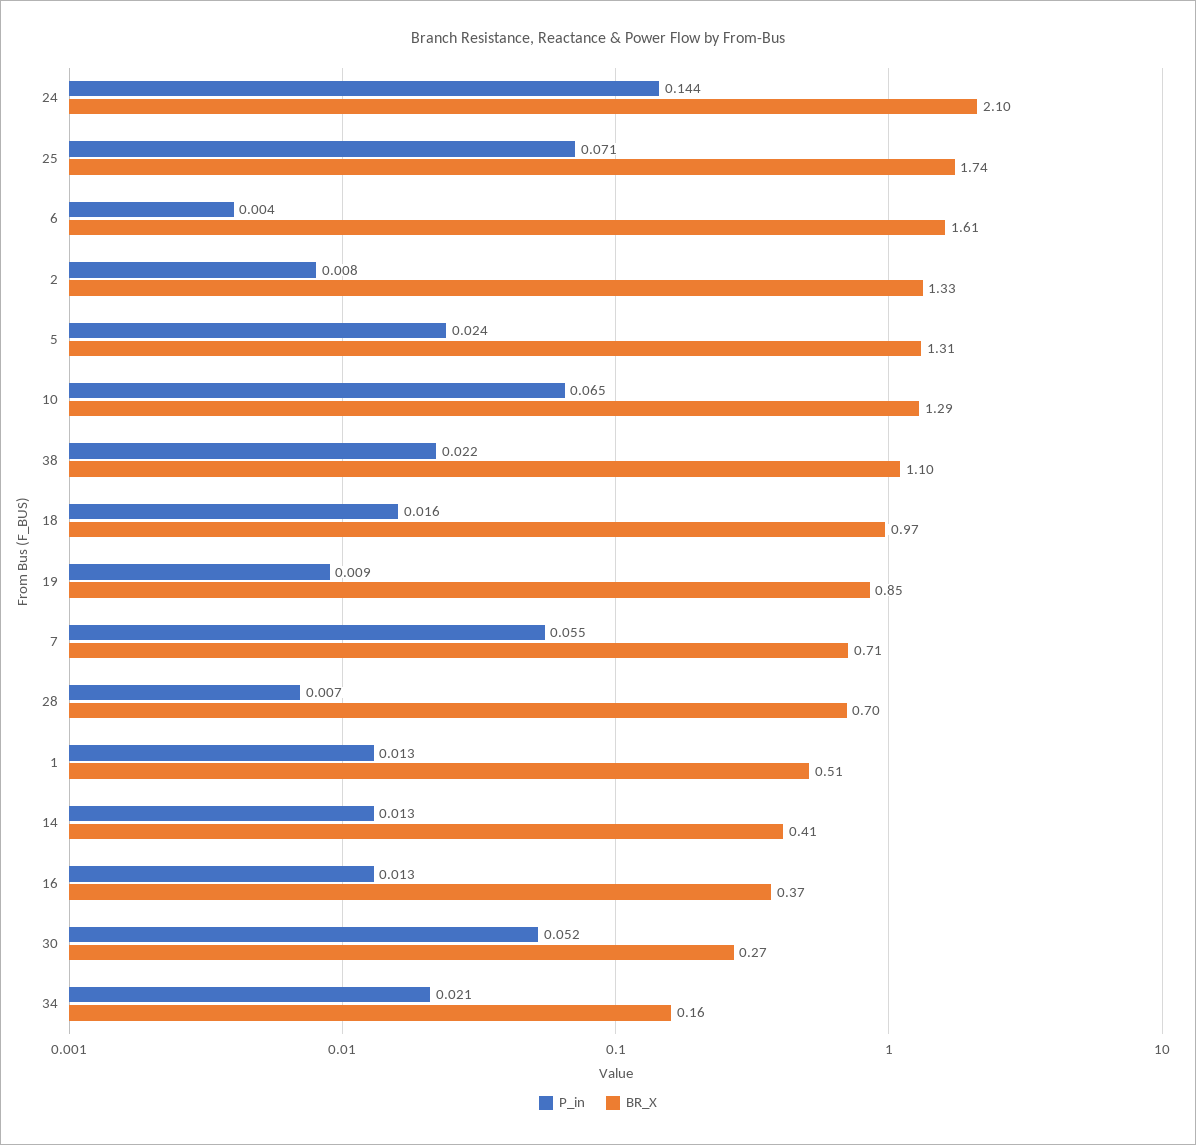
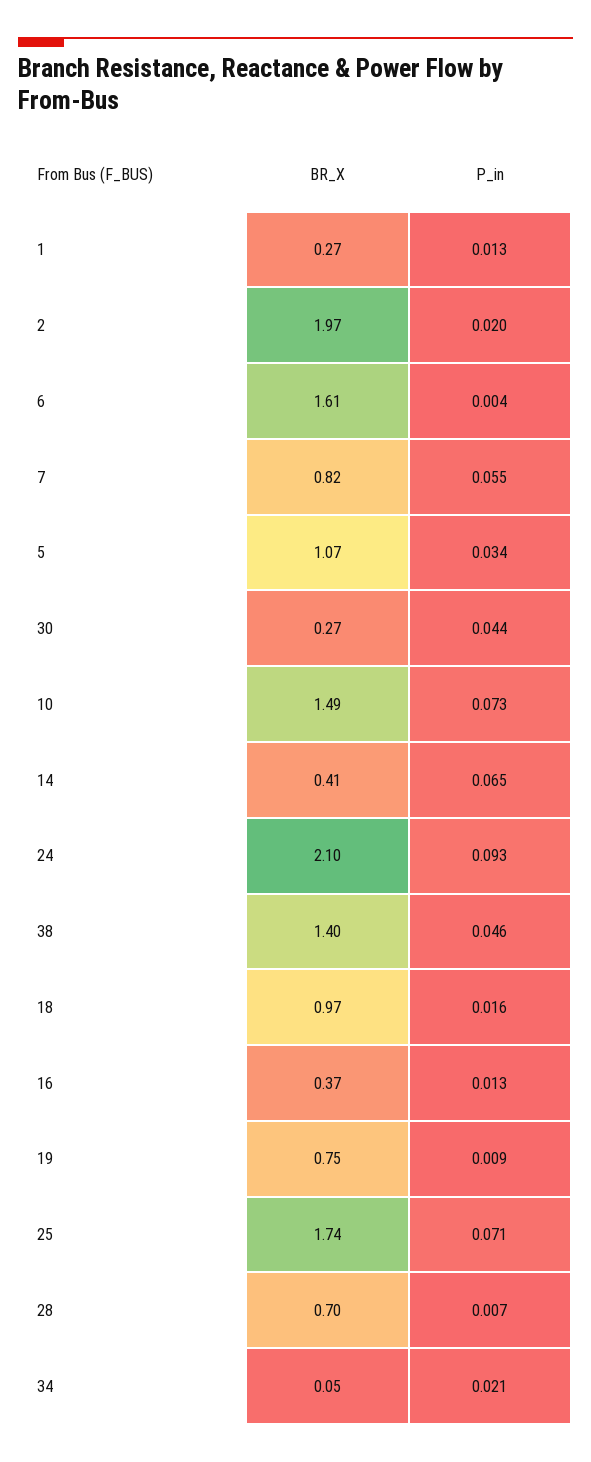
P_in, 24: 0.144 -> 0.093
P_in, 2: 0.008 -> 0.02
BR_X, 2: 1.33 -> 1.97
P_in, 5: 0.024 -> 0.034
BR_X, 5: 1.31 -> 1.07
P_in, 10: 0.065 -> 0.073
BR_X, 10: 1.29 -> 1.49
P_in, 38: 0.022 -> 0.046
BR_X, 38: 1.1 -> 1.4
BR_X, 19: 0.85 -> 0.75
BR_X, 7: 0.71 -> 0.82
BR_X, 1: 0.51 -> 0.27
P_in, 14: 0.013 -> 0.065
P_in, 30: 0.052 -> 0.044
BR_X, 34: 0.16 -> 0.05

